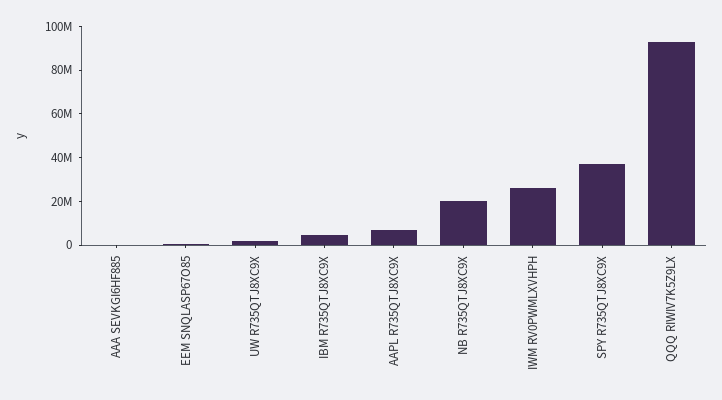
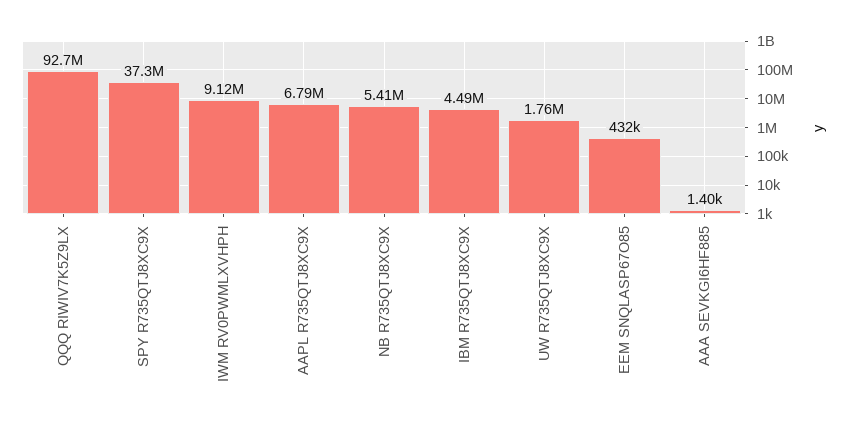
NB R735QTJ8XC9X: 20000000 -> 5410000
IWM RV0PWMLXVHPH: 25000000 -> 9120000

